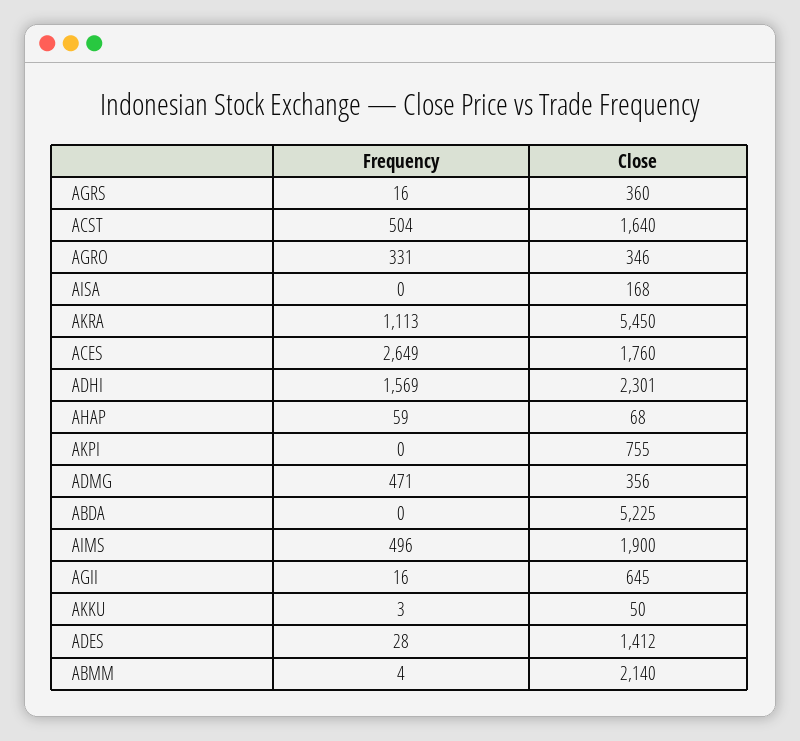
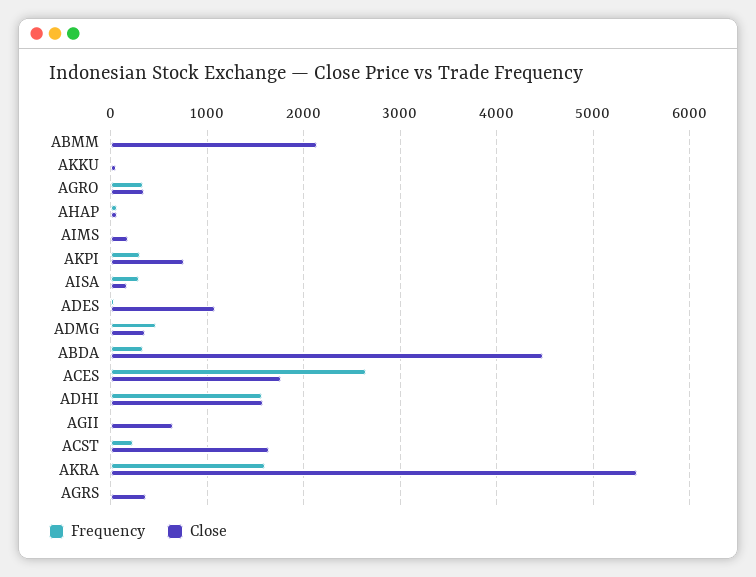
Frequency, ACST: 504 -> 200
Frequency, AISA: 0 -> 300
Frequency, AKRA: 1113 -> 1600
Close, ADHI: 2301 -> 1600
Frequency, AKPI: 0 -> 300
Frequency, ABDA: 0 -> 300
Close, ABDA: 5225 -> 4500
Frequency, AIMS: 496 -> 0
Close, AIMS: 1900 -> 200
Close, ADES: 1412 -> 1100

